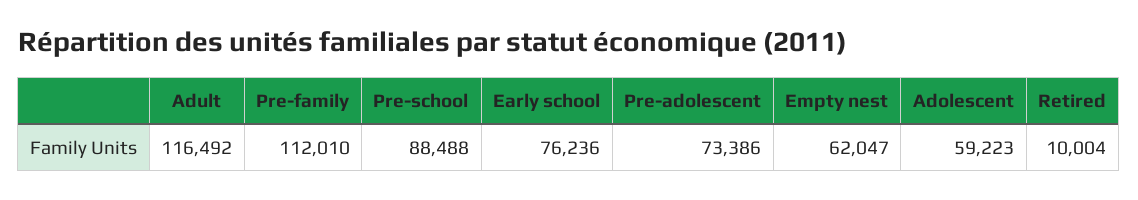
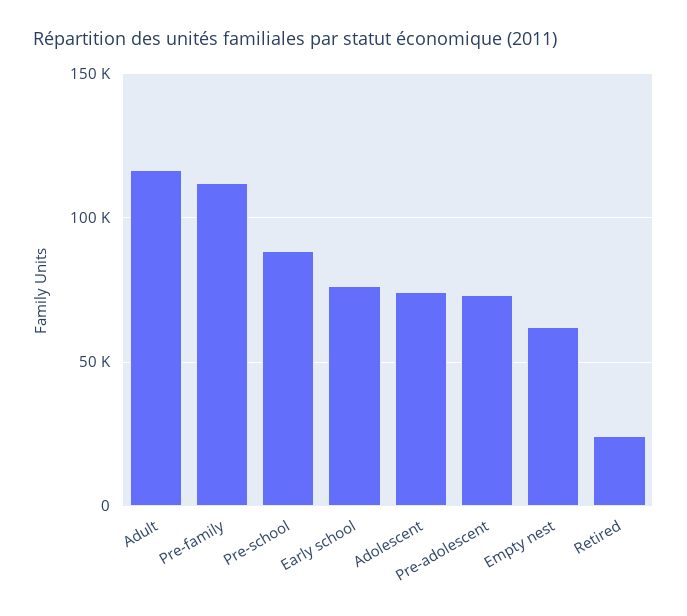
Adolescent: 59223 -> 75000
Retired: 10004 -> 25000

